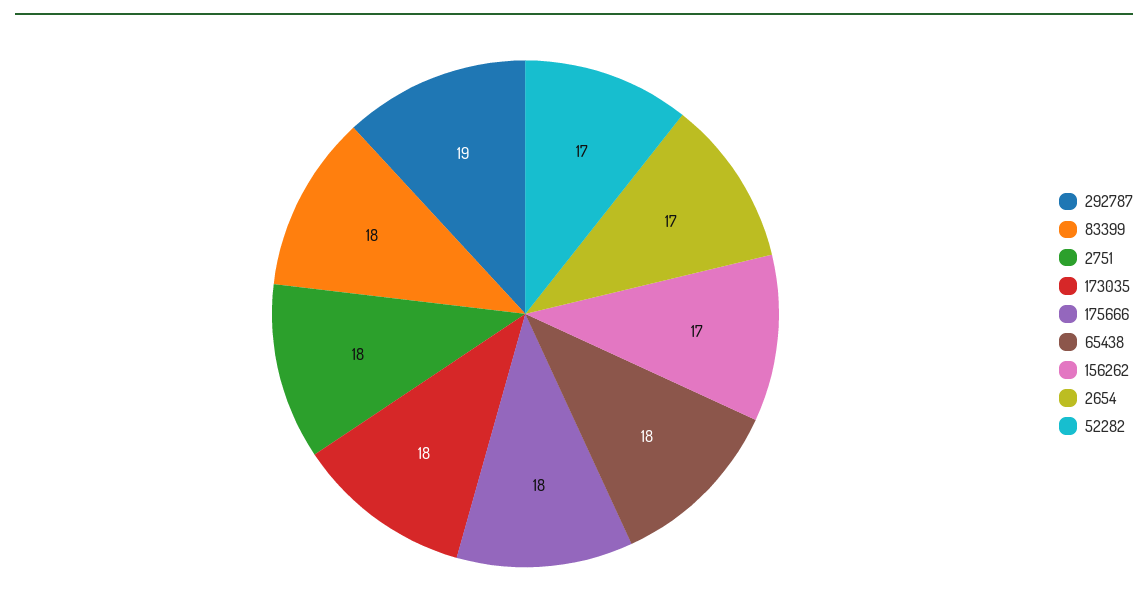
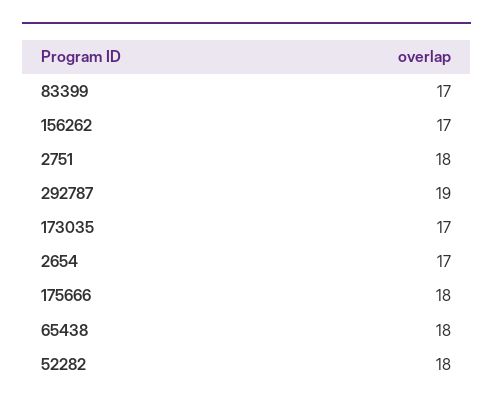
83399: 18 -> 17
173035: 18 -> 17
52282: 17 -> 18

